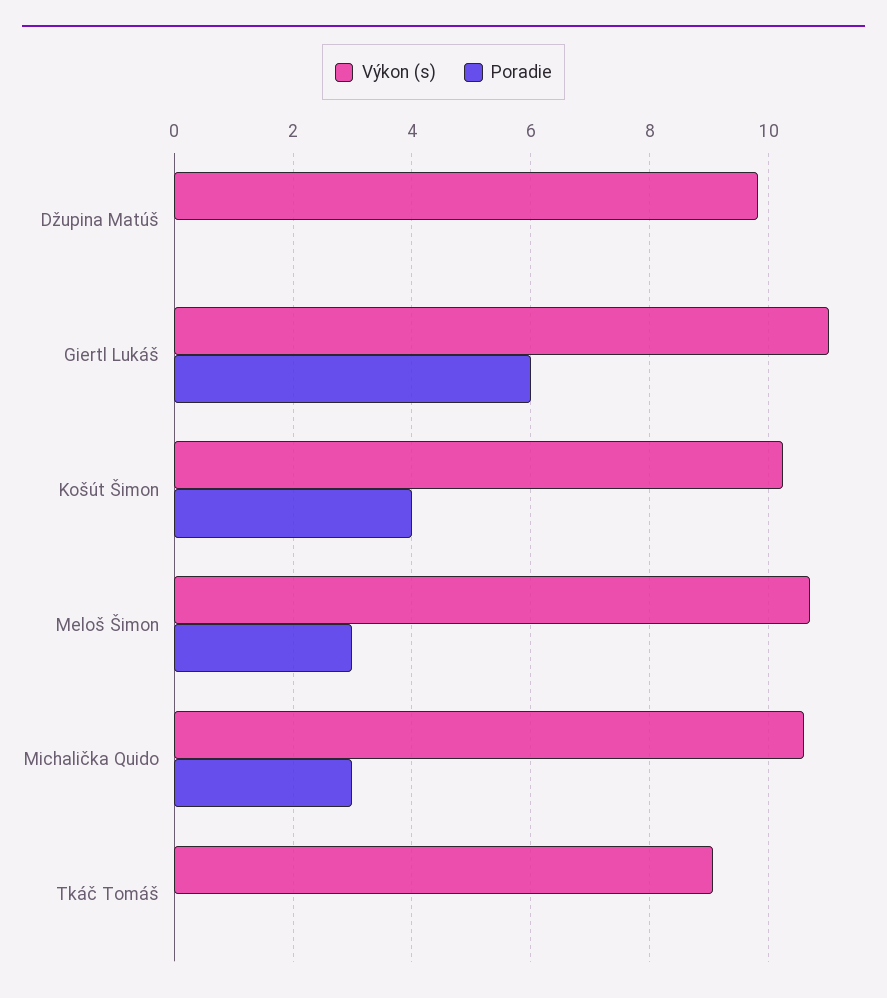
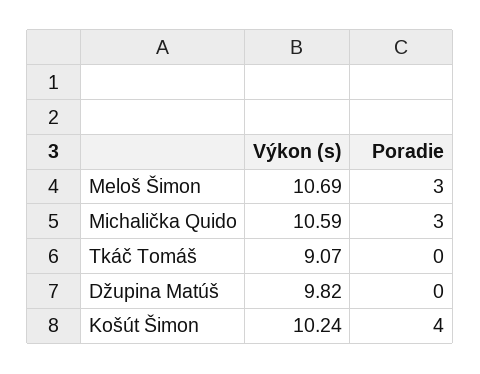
Výkon (s), Giertl Lukáš: 11 -> none
Poradie, Giertl Lukáš: 6 -> none

